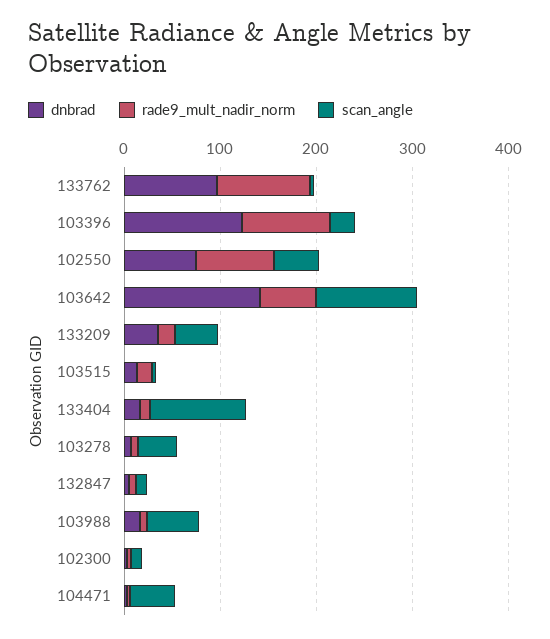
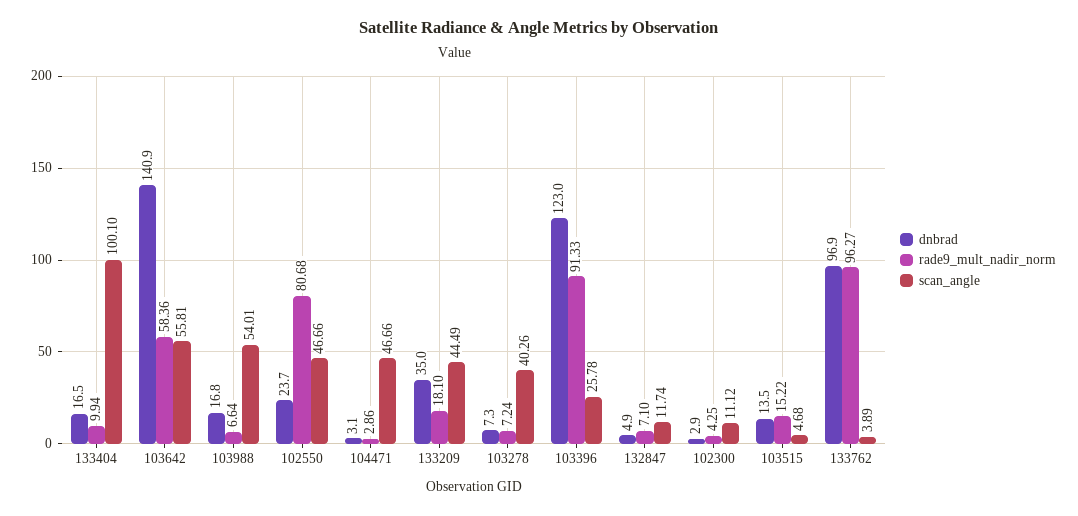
dnbrad, 102550: 80 -> 23.7
scan_angle, 103642: 100 -> 55.81

